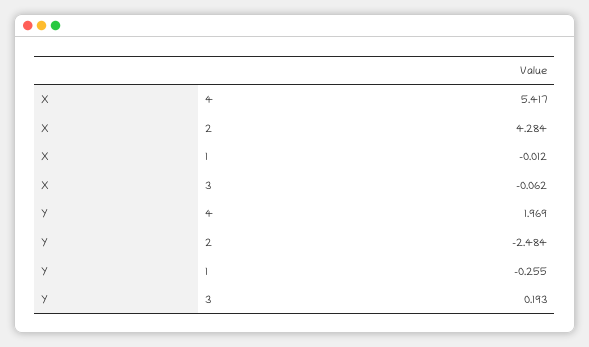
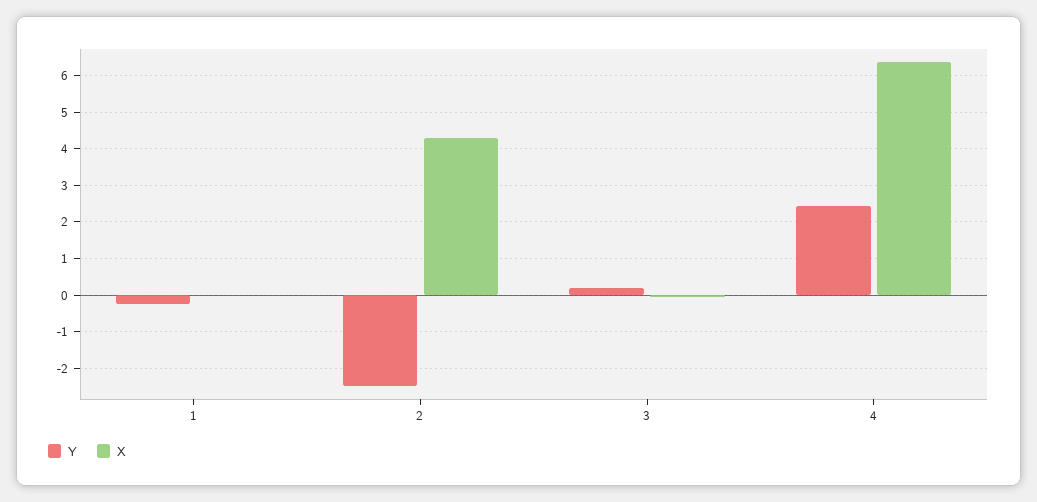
X, 4: 5.417 -> 6.4
Y, 4: 1.969 -> 2.4

